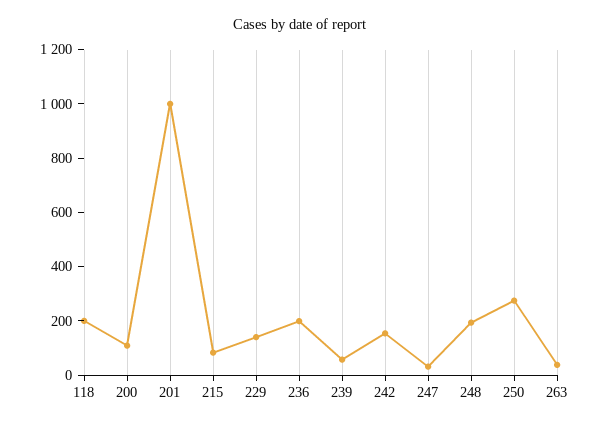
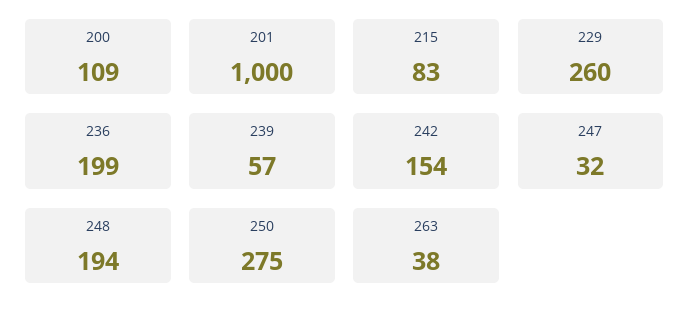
118: 200 -> none
229: 150 -> 260

